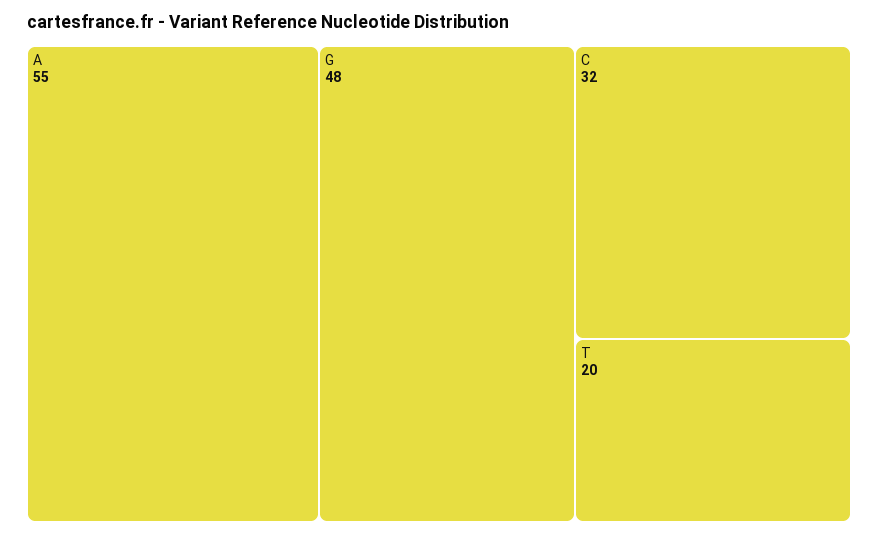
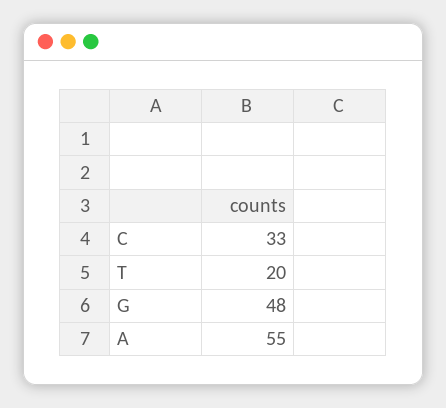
C: 32 -> 33

